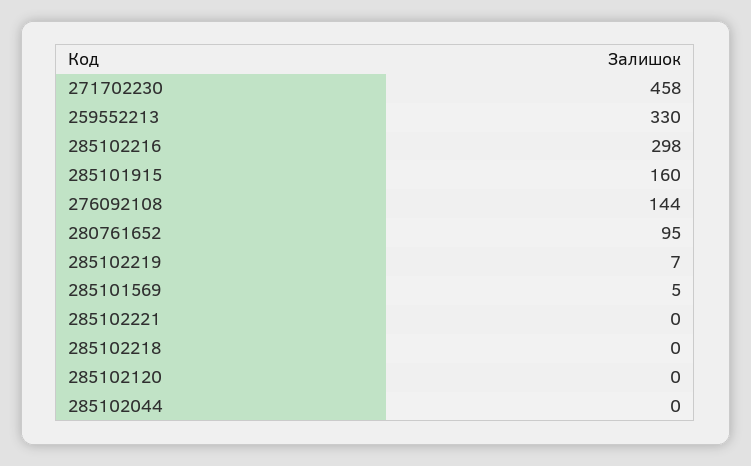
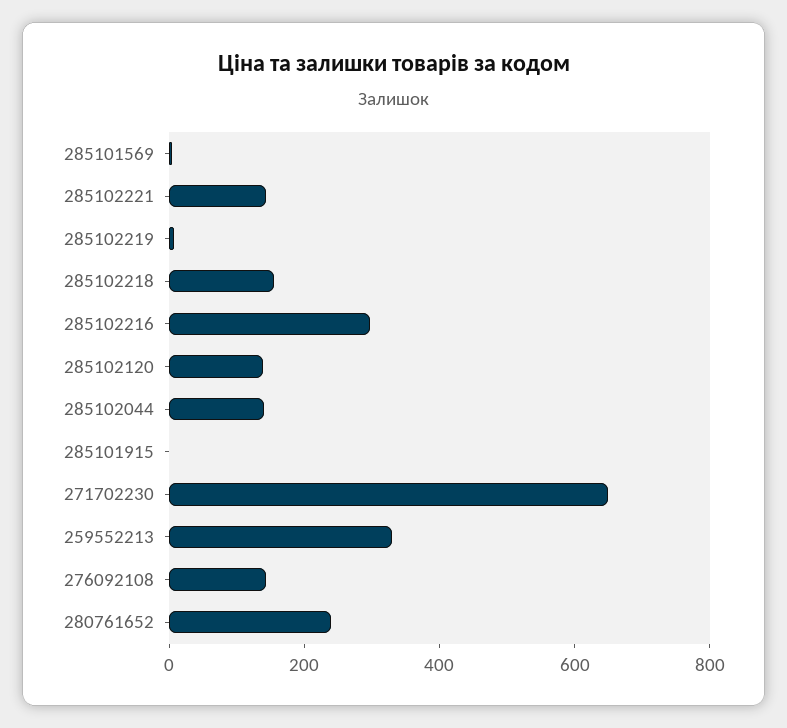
271702230: 458 -> 650
285101915: 160 -> 0
280761652: 95 -> 250
285102221: 0 -> 150
285102218: 0 -> 150
285102120: 0 -> 150
285102044: 0 -> 150

